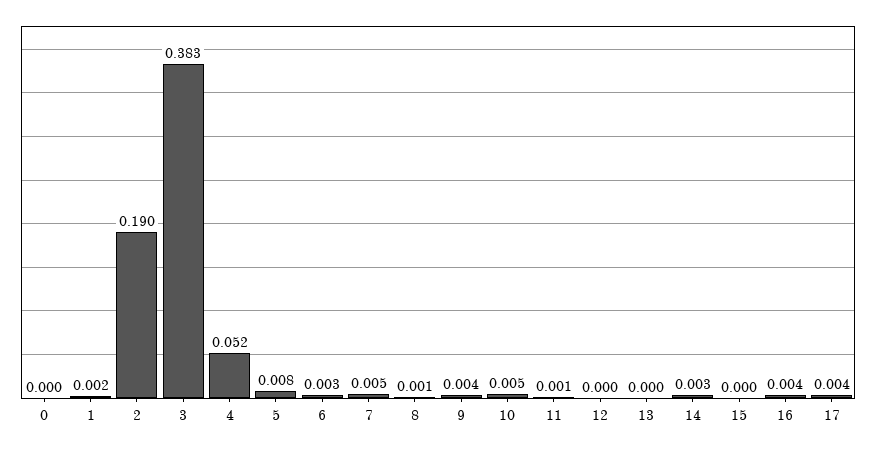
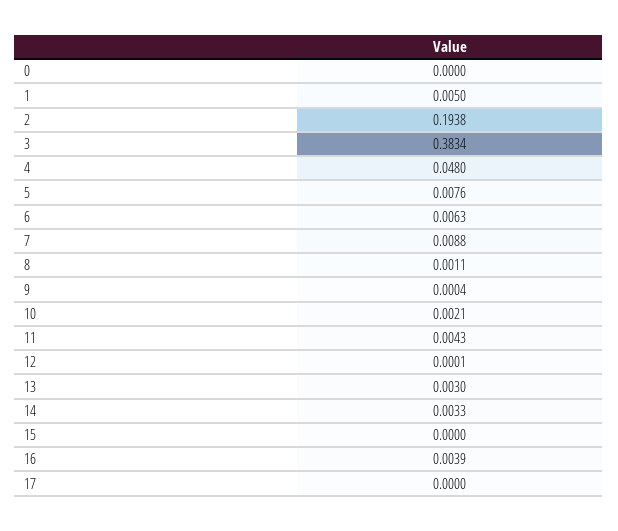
1: 0.002 -> 0.005
2: 0.19 -> 0.1938
4: 0.052 -> 0.048
6: 0.003 -> 0.0063
7: 0.005 -> 0.0088
9: 0.004 -> 0.0004
10: 0.005 -> 0.0021
11: 0.001 -> 0.0043
13: 0 -> 0.003
17: 0.004 -> 0

